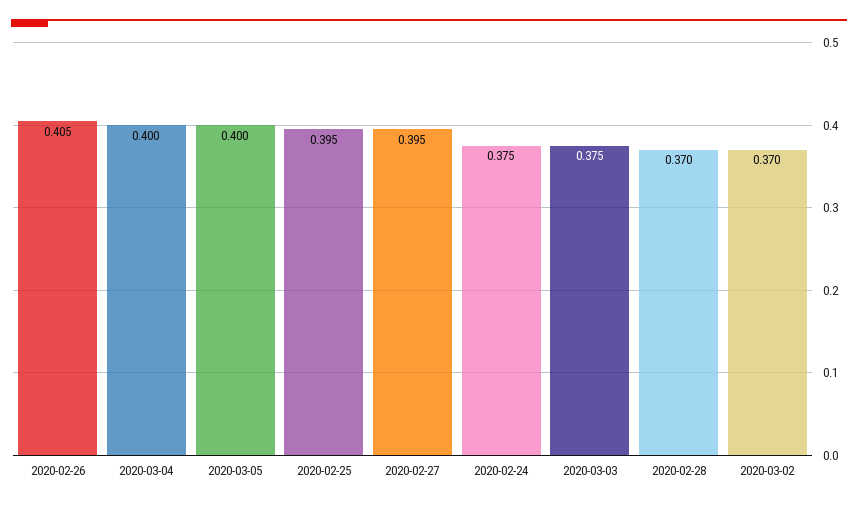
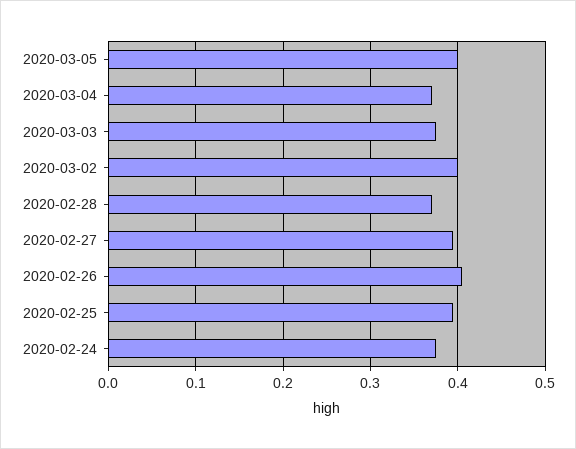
2020-03-04: 0.4 -> 0.37
2020-03-02: 0.37 -> 0.4

